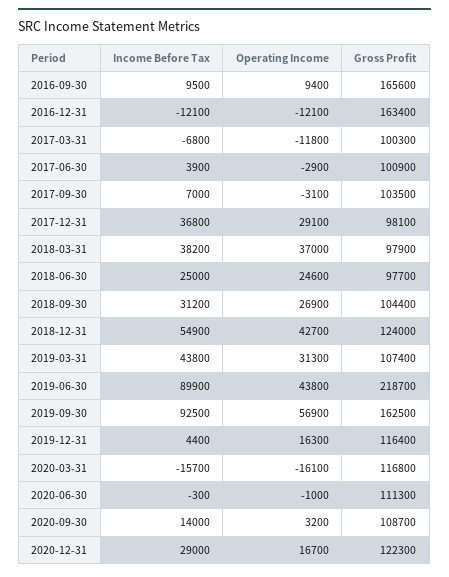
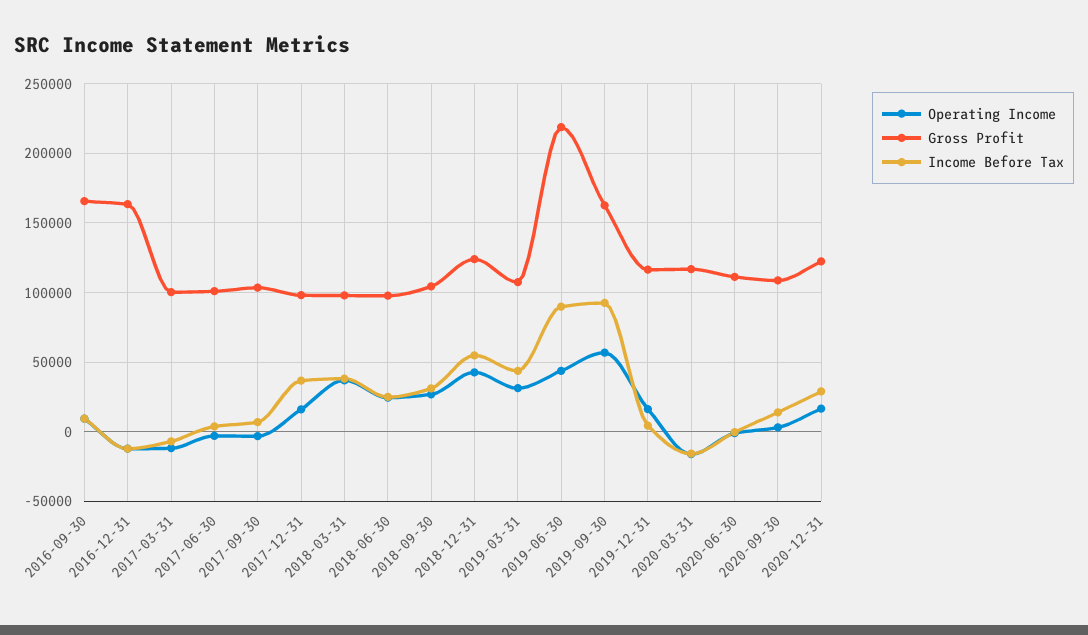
Operating Income, 2017-12-31: 29100 -> 15000

